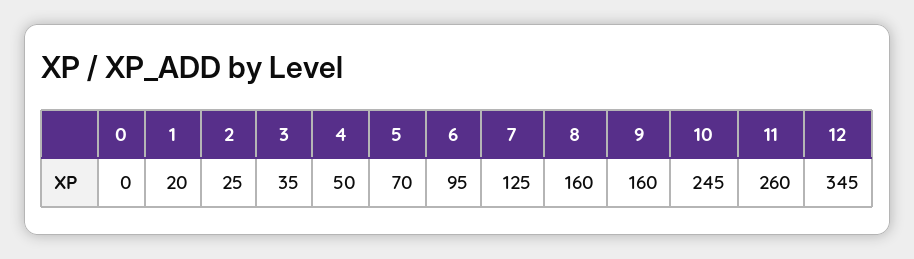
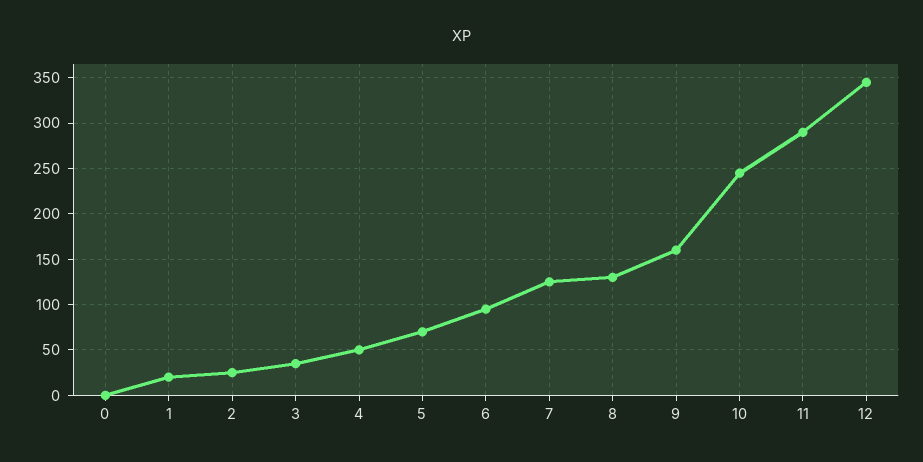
8: 160 -> 130
11: 260 -> 290

